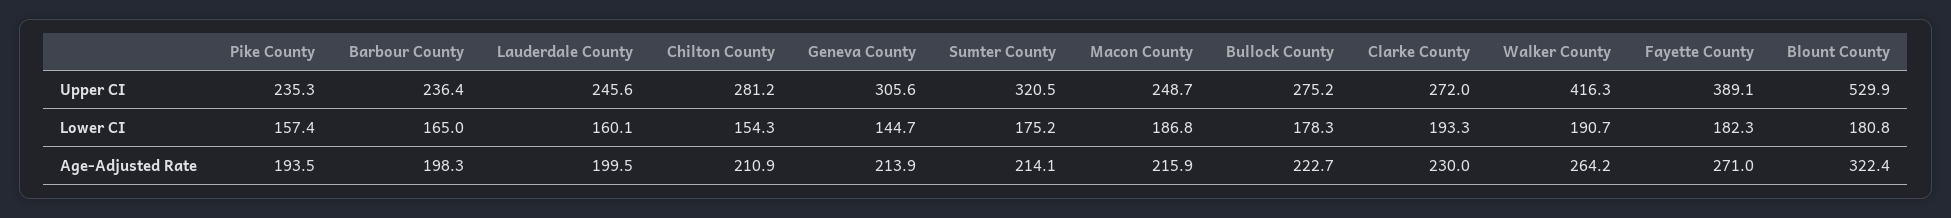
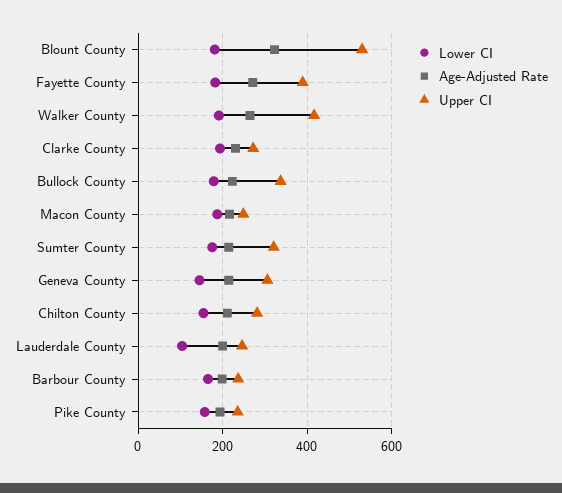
Upper CI, Bullock County: 275.2 -> 340
Lower CI, Lauderdale County: 160.1 -> 100

